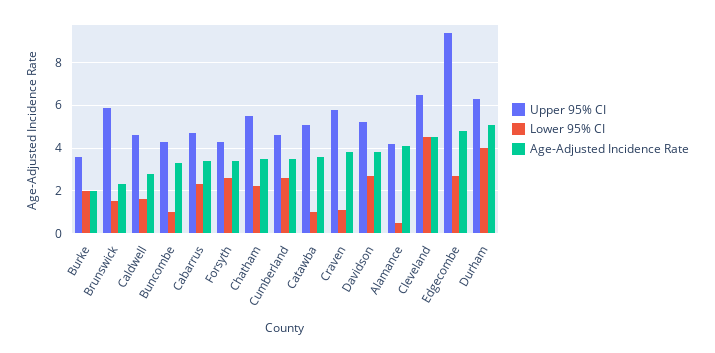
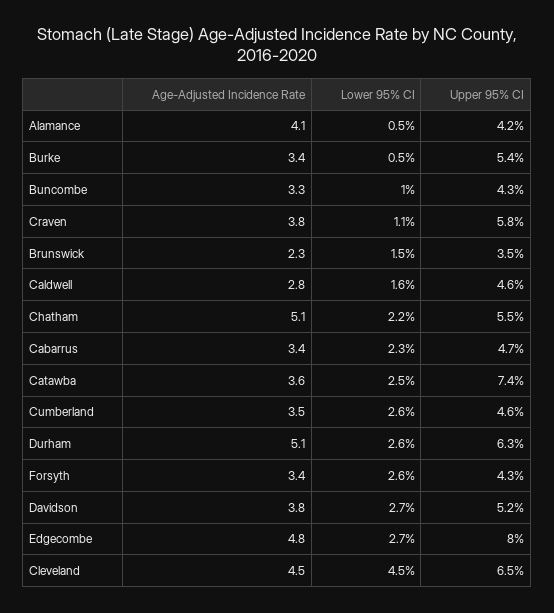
Upper 95% CI, Burke: 3.5 -> 5.4
Lower 95% CI, Burke: 2 -> 0.5
Age-Adjusted Incidence Rate, Burke: 2 -> 3.4
Upper 95% CI, Brunswick: 6 -> 3.5
Age-Adjusted Incidence Rate, Chatham: 3.5 -> 5.1
Upper 95% CI, Catawba: 5 -> 7.4
Lower 95% CI, Catawba: 1 -> 2.5
Upper 95% CI, Edgecombe: 9.5 -> 8
Lower 95% CI, Durham: 4 -> 2.6

